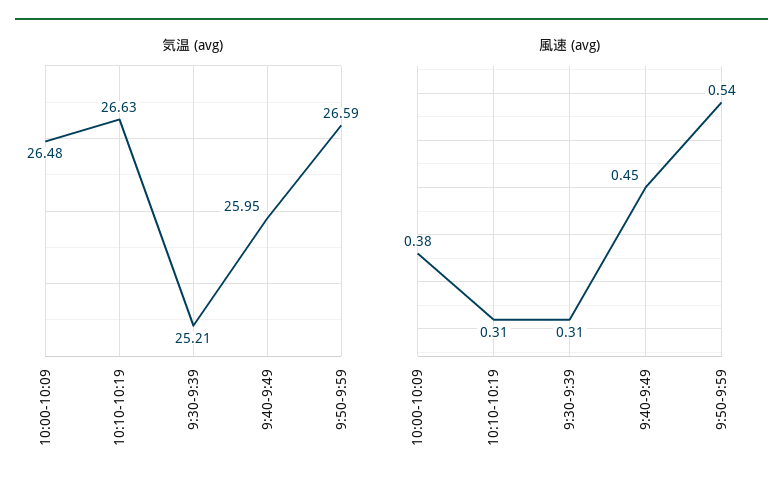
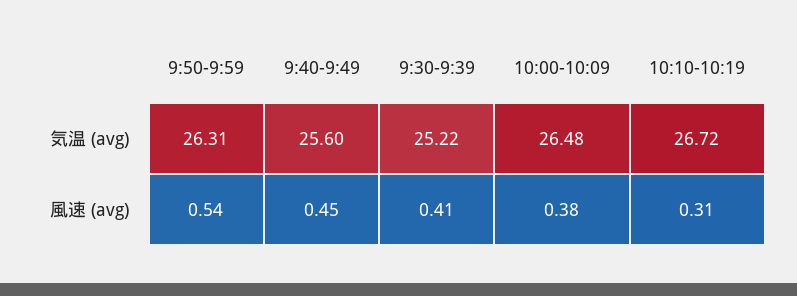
気温 (avg), 10:10-10:19: 26.63 -> 26.72
気温 (avg), 9:30-9:39: 25.21 -> 25.22
気温 (avg), 9:40-9:49: 25.95 -> 25.6
気温 (avg), 9:50-9:59: 26.59 -> 26.31
風速 (avg), 9:30-9:39: 0.31 -> 0.41

